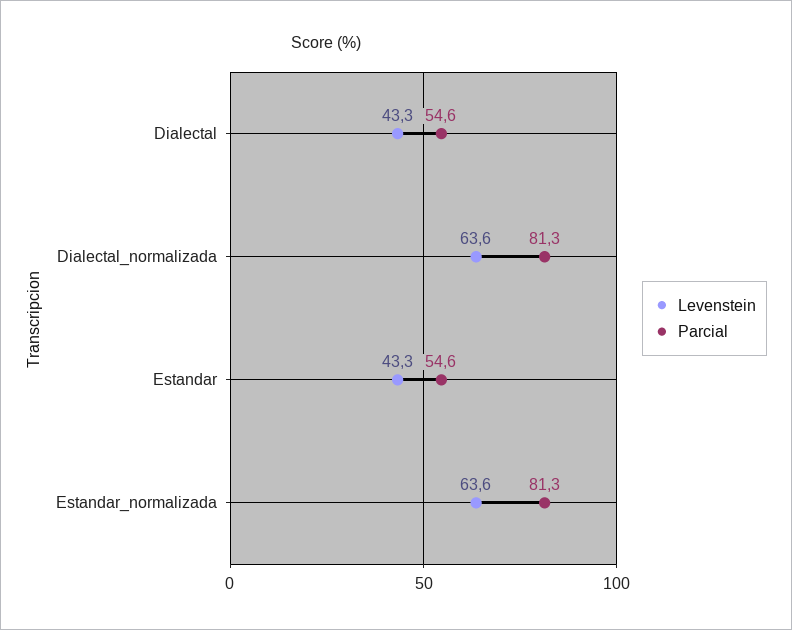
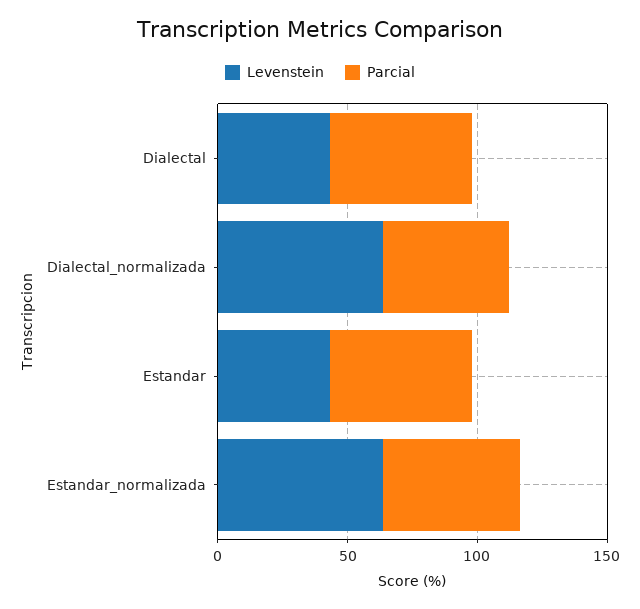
Parcial, Dialectal_normalizada: 81.3 -> 50
Parcial, Estandar_normalizada: 81.3 -> 50

